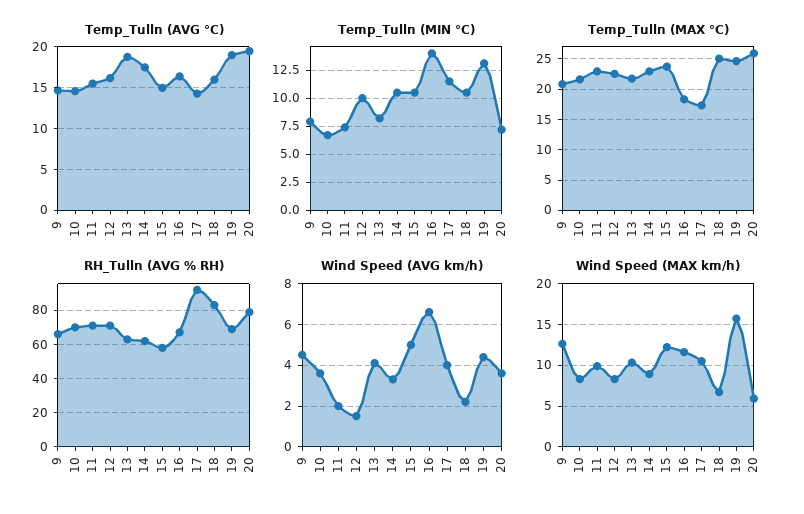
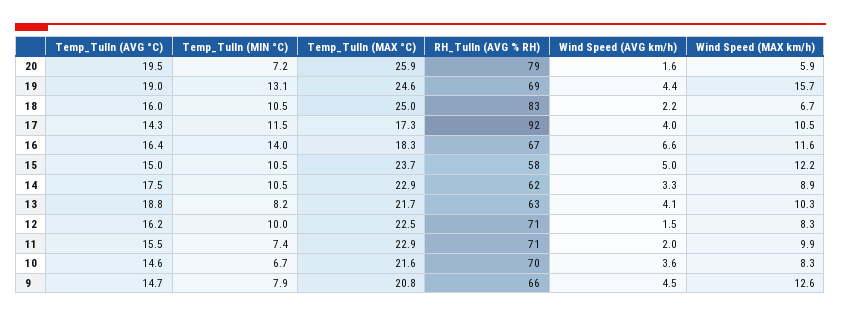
Wind Speed (AVG km/h), 20: 3.5 -> 1.6

